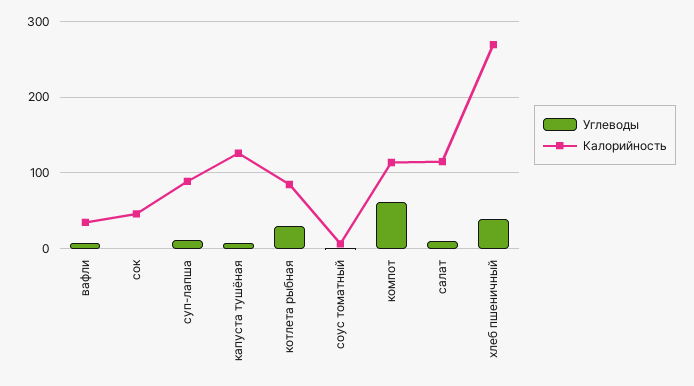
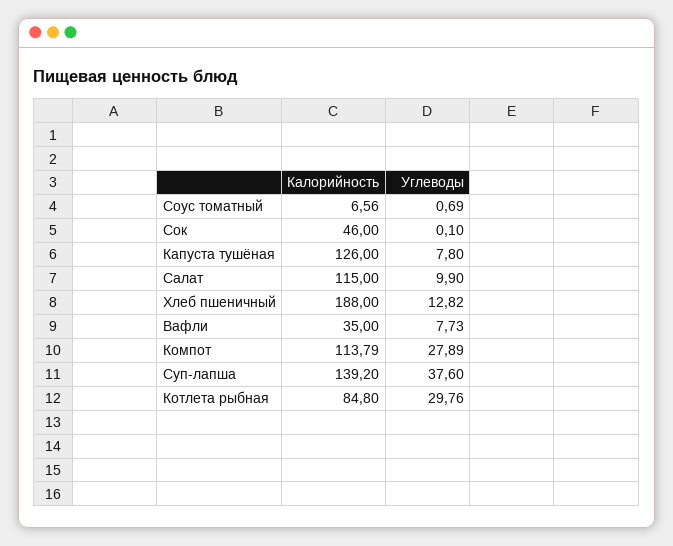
Углеводы, суп-лапша: 10 -> 37.6
Калорийность, суп-лапша: 90 -> 139.2
Углеводы, компот: 60 -> 27.89
Углеводы, хлеб пшеничный: 40 -> 12.82
Калорийность, хлеб пшеничный: 270 -> 188

